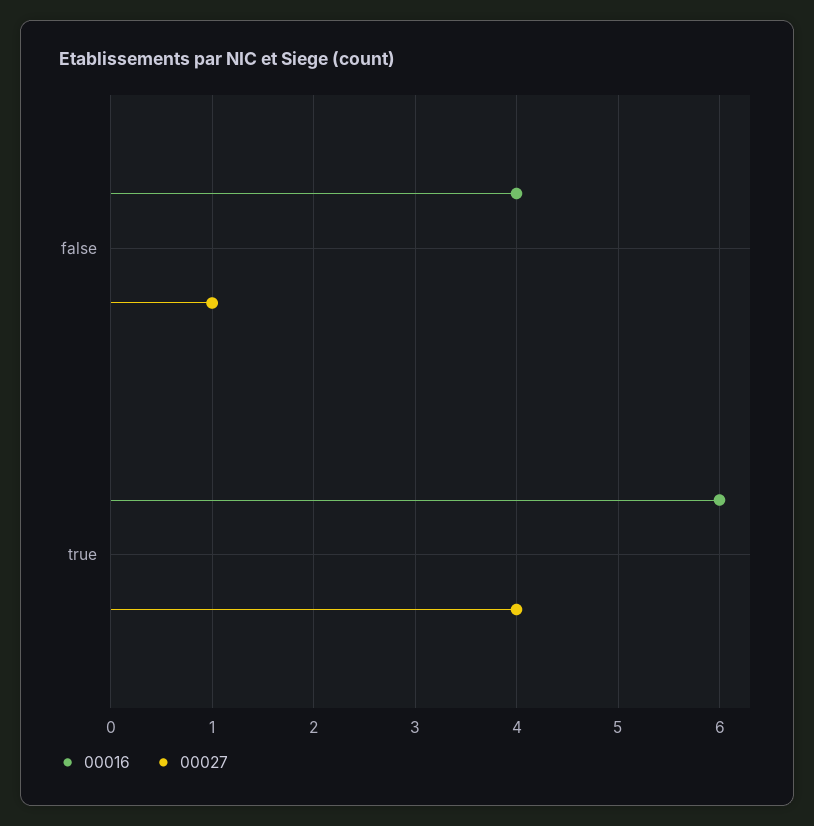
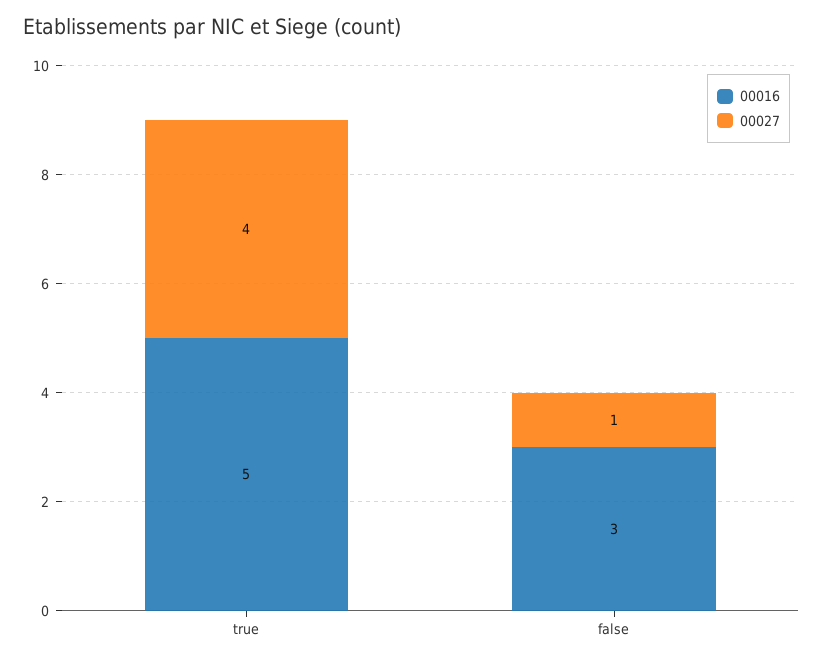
00016, false: 4 -> 3
00016, true: 6 -> 5

